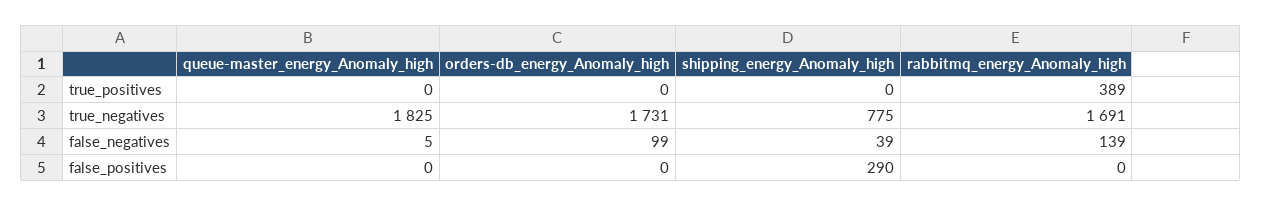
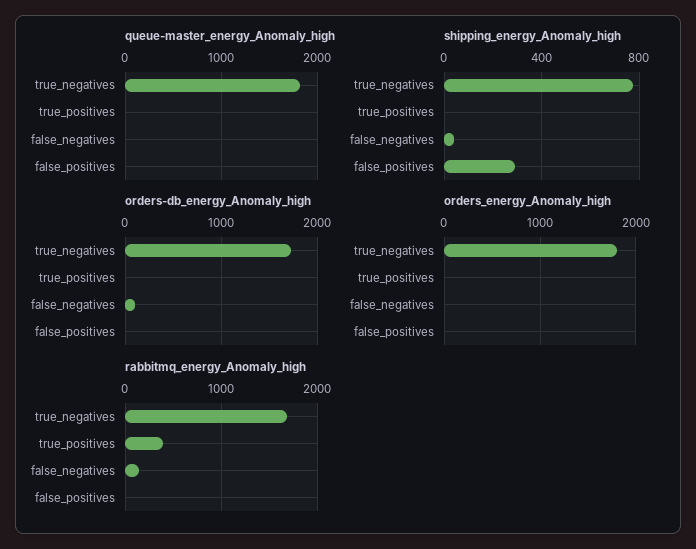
orders_energy_Anomaly_high, true_negatives: none -> 1800
orders_energy_Anomaly_high, true_positives: none -> 0
orders_energy_Anomaly_high, false_negatives: none -> 0
orders_energy_Anomaly_high, false_positives: none -> 0

